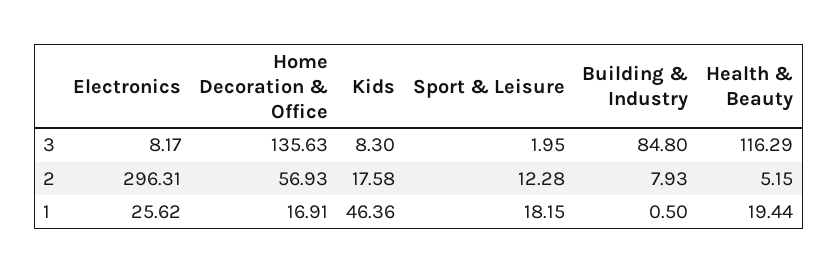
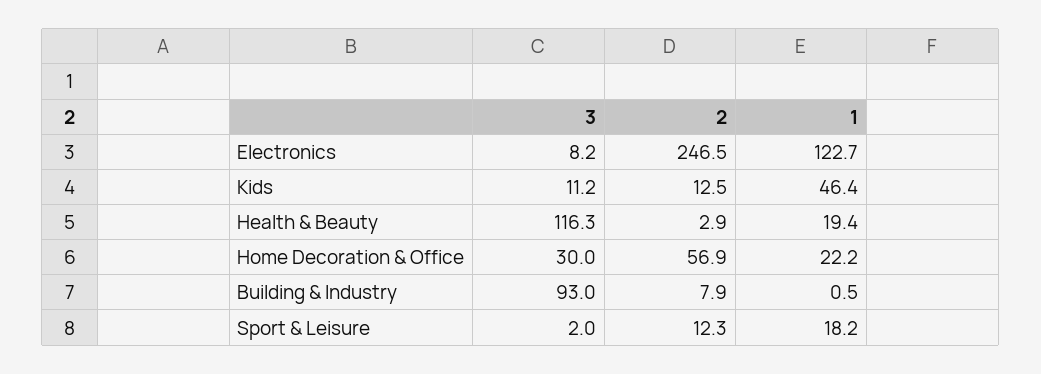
Home Decoration & Office, 3: 135.63 -> 30
Kids, 3: 8.3 -> 11.2
Building & Industry, 3: 84.8 -> 93
Electronics, 2: 296.31 -> 246.5
Kids, 2: 17.58 -> 12.5
Health & Beauty, 2: 5.15 -> 2.9
Electronics, 1: 25.62 -> 122.7
Home Decoration & Office, 1: 16.91 -> 22.2

